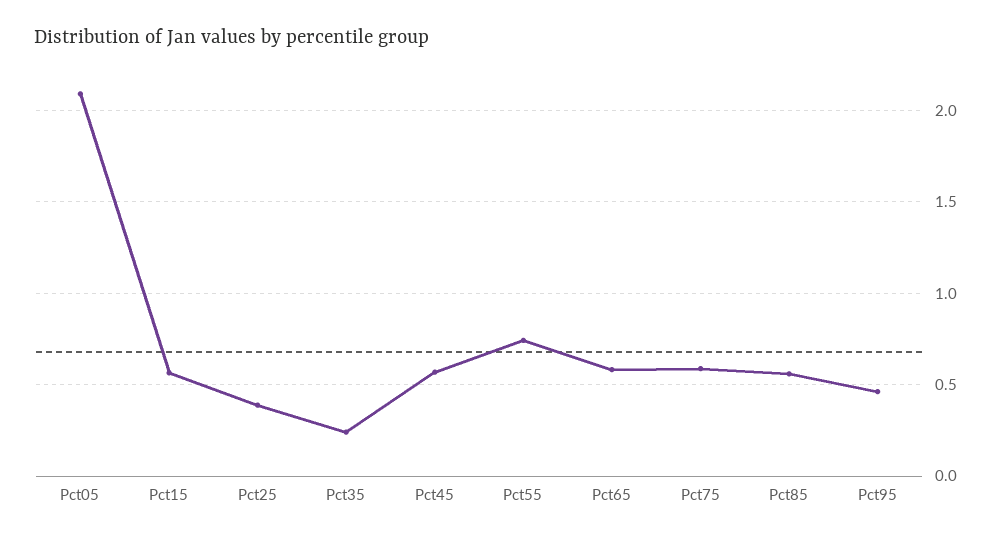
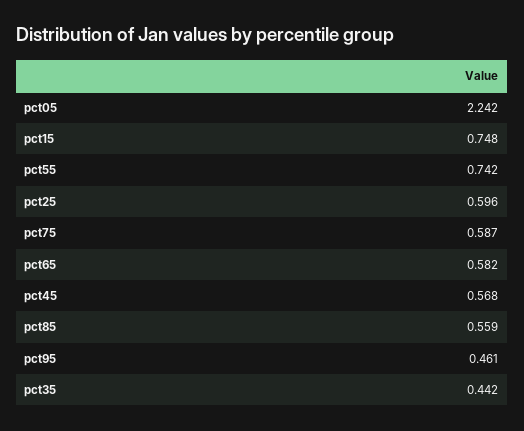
Pct05: 2.1 -> 2.242
Pct15: 0.55 -> 0.748
Pct25: 0.4 -> 0.596
Pct35: 0.25 -> 0.442

